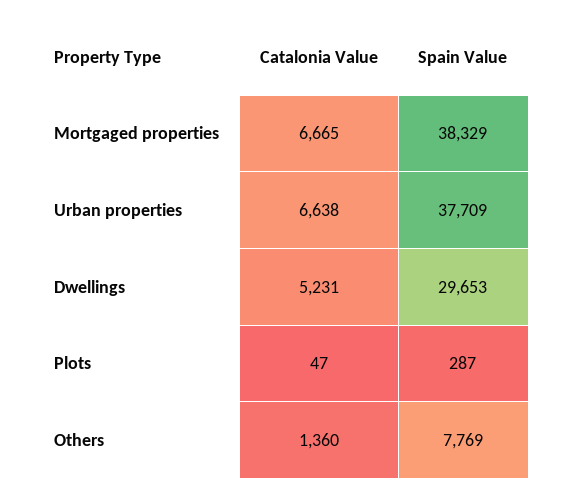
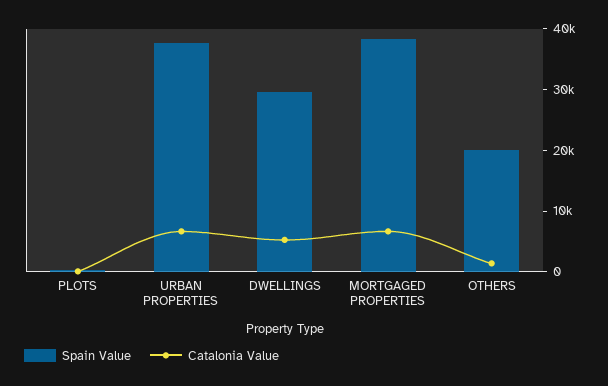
Spain Value, Others: 7769 -> 20000

